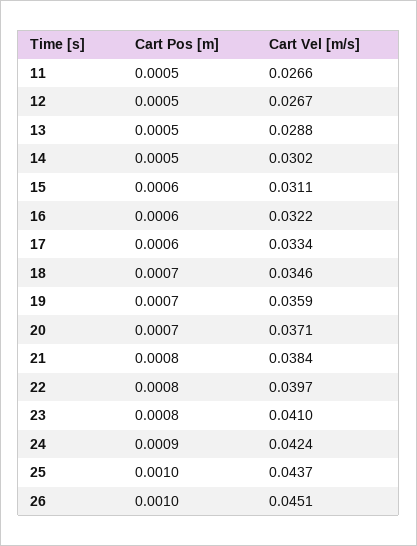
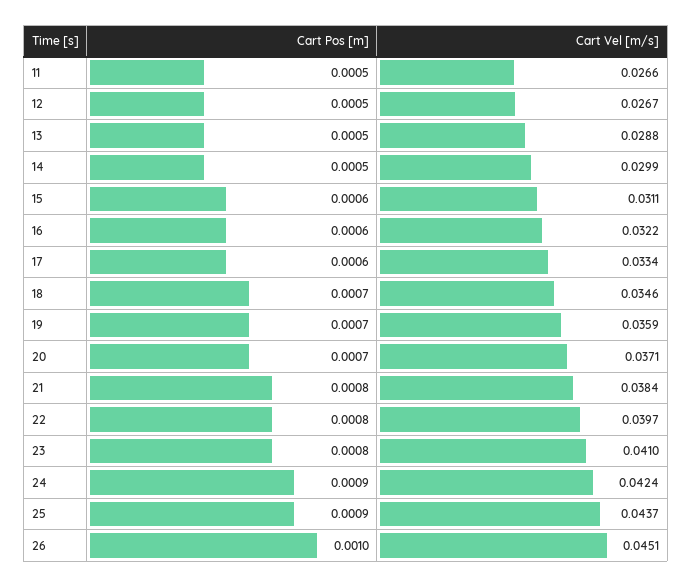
Cart Vel [m/s], 14: 0.0302 -> 0.0299
Cart Pos [m], 25: 0.001 -> 0.0009

